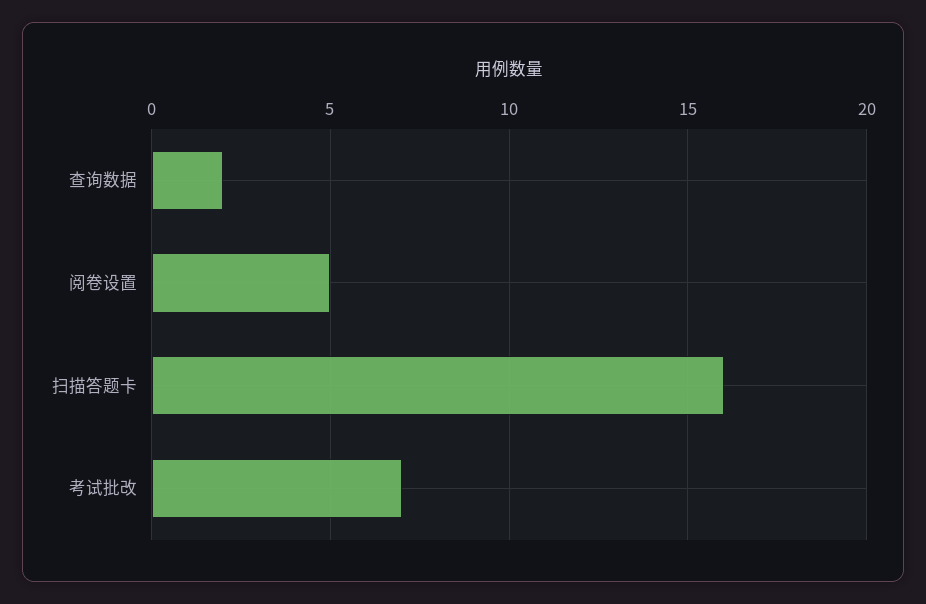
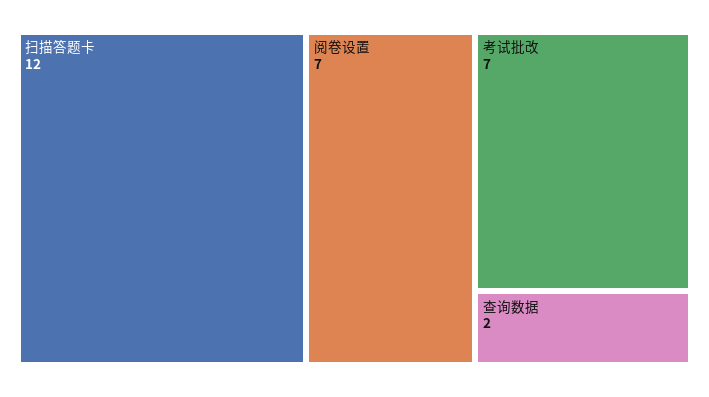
阅卷设置: 5 -> 7
扫描答题卡: 16 -> 12

